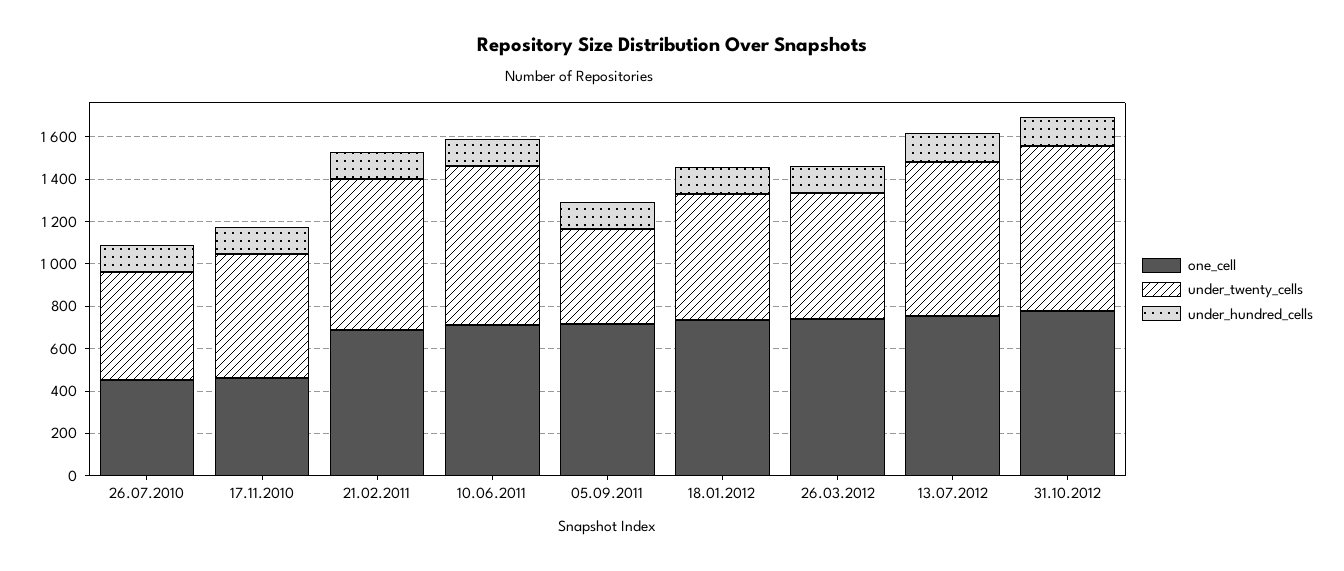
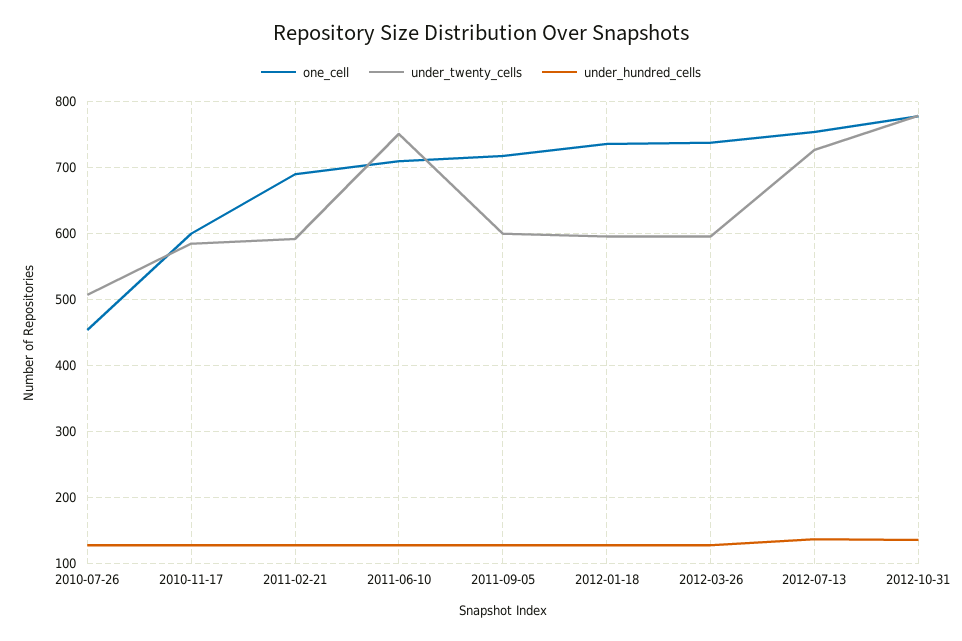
one_cell, 17.11.2010: 450 -> 600
under_twenty_cells, 21.02.2011: 700 -> 590
under_twenty_cells, 05.09.2011: 450 -> 600

